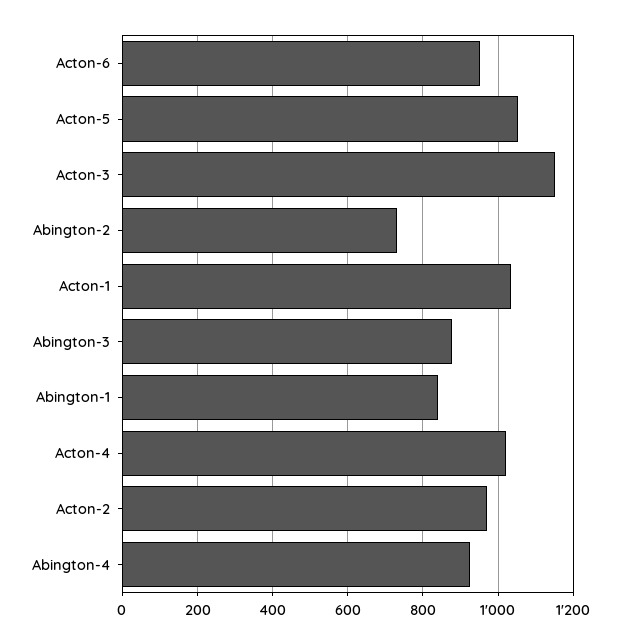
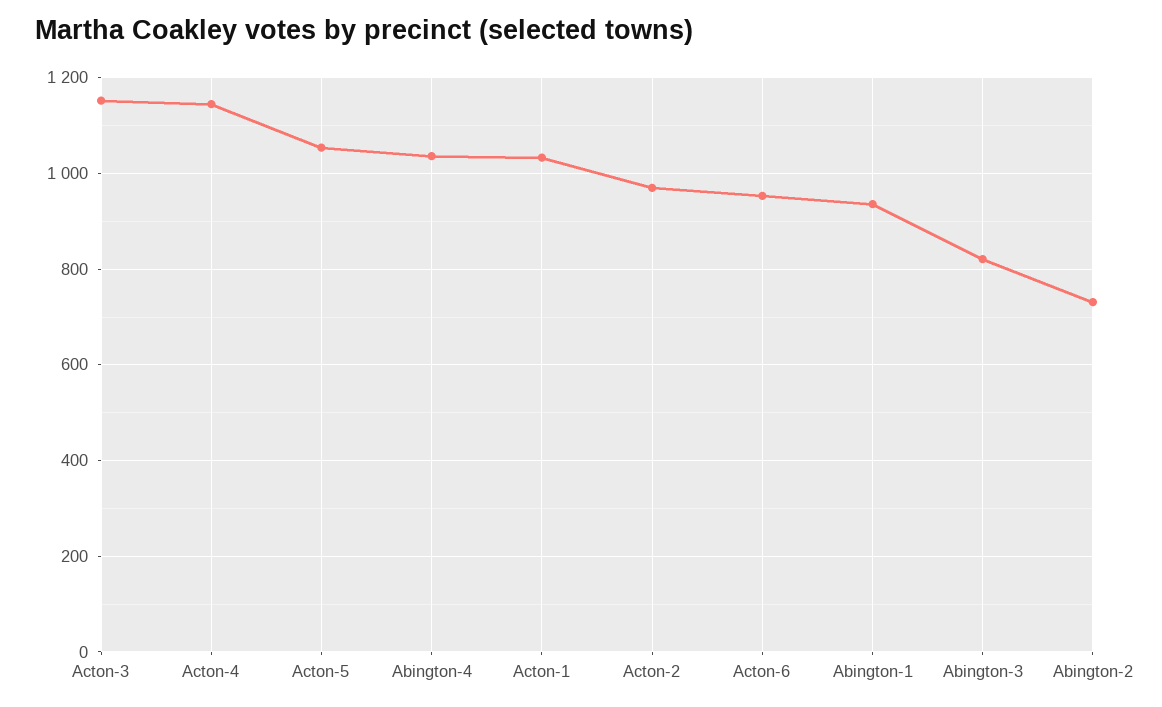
Abington-3: 880 -> 820
Abington-1: 840 -> 940
Acton-4: 1020 -> 1140
Abington-4: 920 -> 1040

